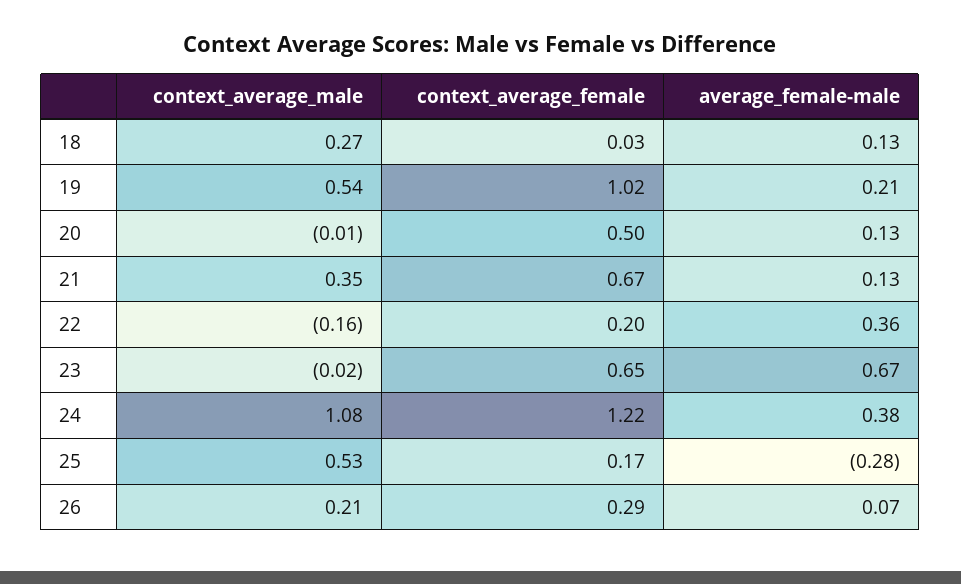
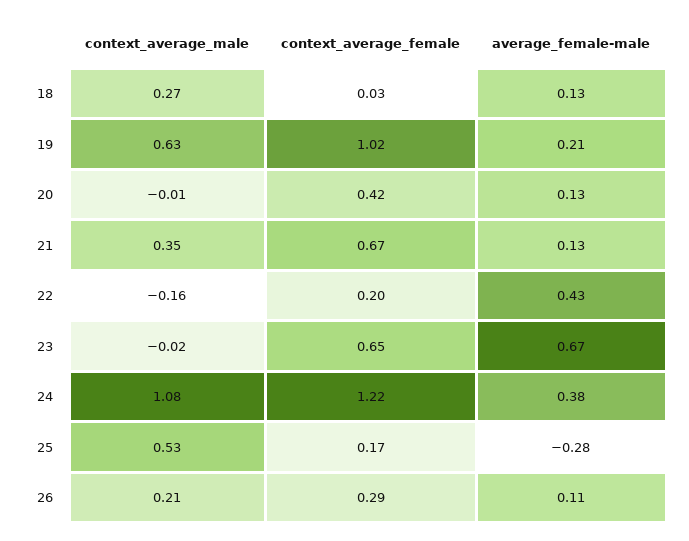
context_average_male, 19: 0.54 -> 0.63
context_average_female, 20: 0.5 -> 0.42
average_female-male, 22: 0.36 -> 0.43
average_female-male, 26: 0.07 -> 0.11

